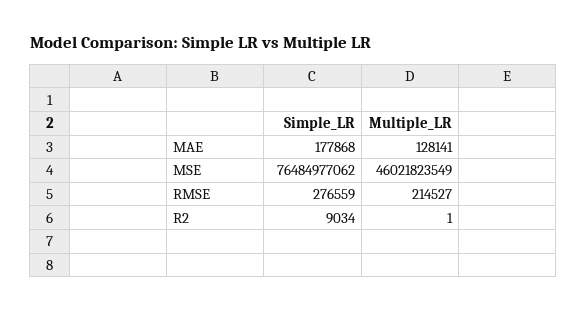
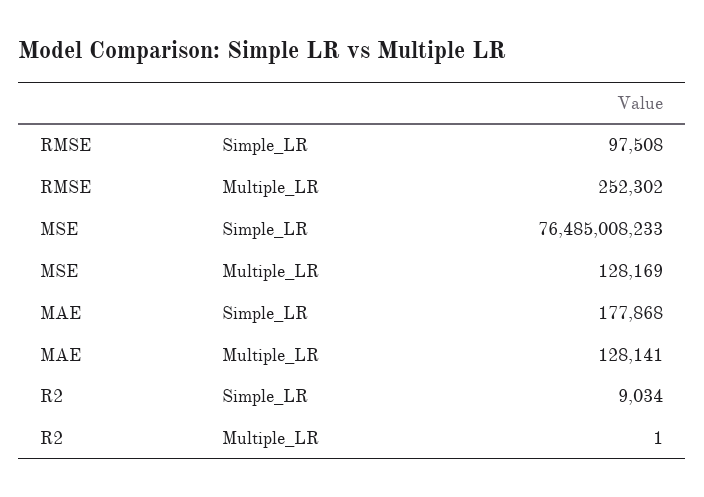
Simple_LR, MSE: 76484977062 -> 76485008233
Multiple_LR, MSE: 46021823549 -> 128169
Simple_LR, RMSE: 276559 -> 97508
Multiple_LR, RMSE: 214527 -> 252302

